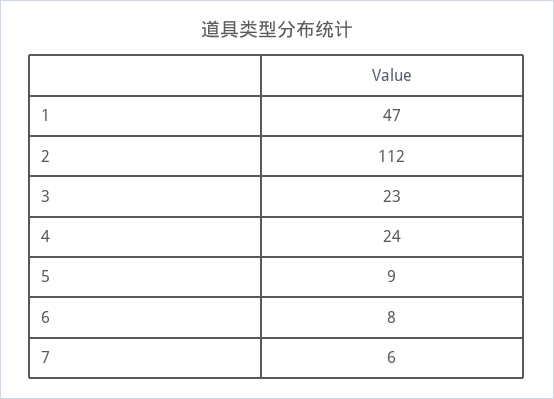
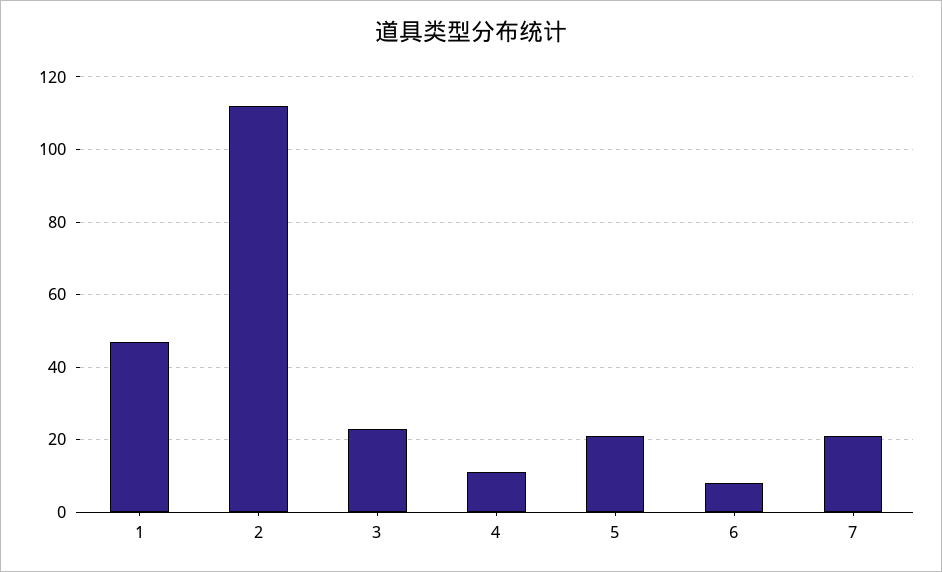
4: 24 -> 10
5: 9 -> 20
7: 6 -> 20

